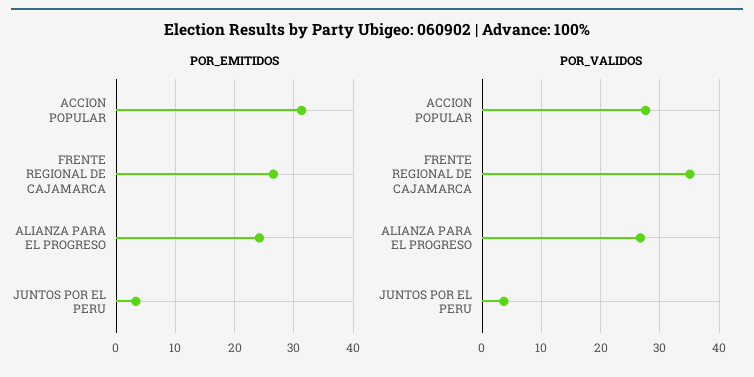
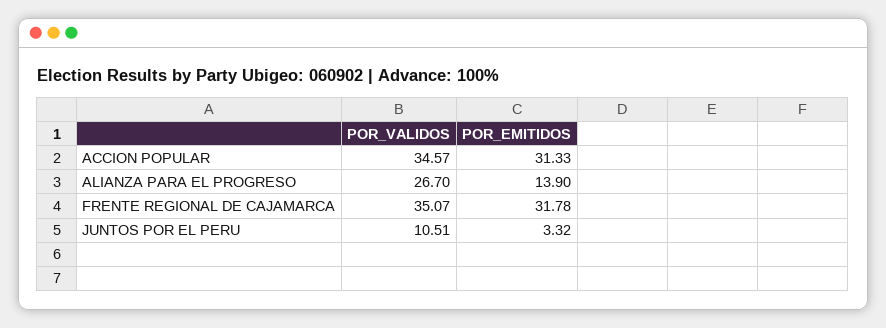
POR_EMITIDOS, FRENTE REGIONAL DE CAJAMARCA: 26 -> 31.78
POR_EMITIDOS, ALIANZA PARA EL PROGRESO: 24 -> 13.9
POR_VALIDOS, ACCION POPULAR: 28 -> 34.57
POR_VALIDOS, JUNTOS POR EL PERU: 4 -> 10.51

